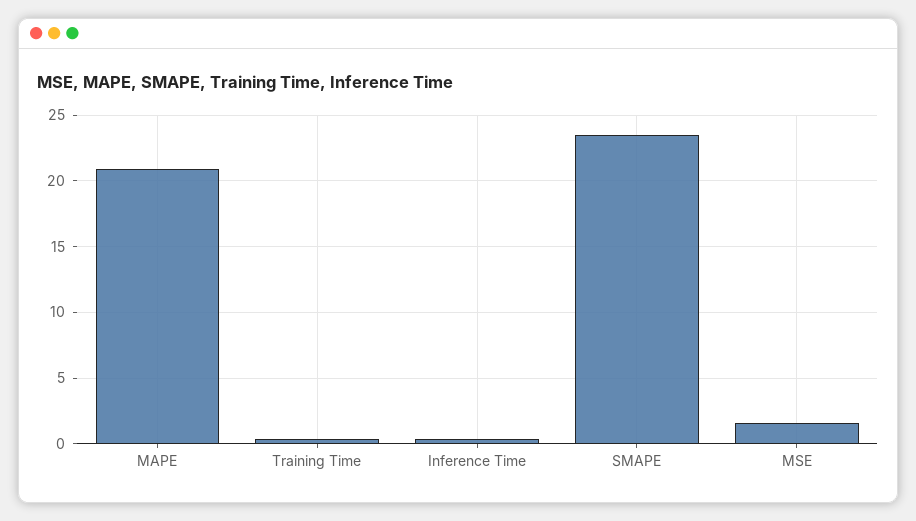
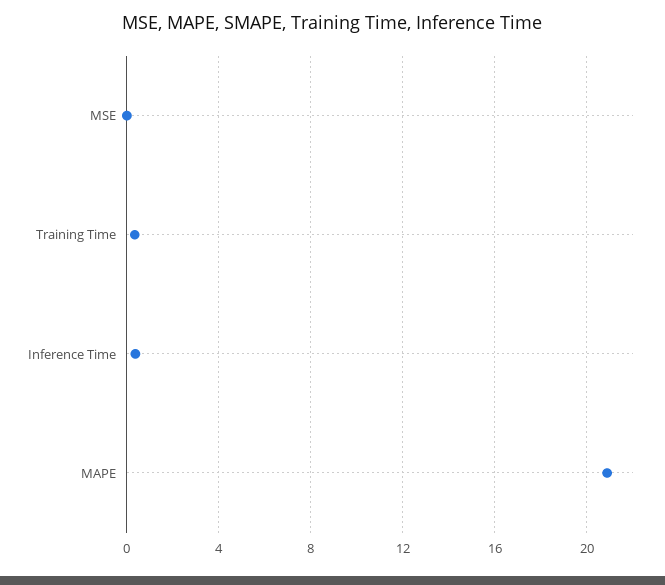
SMAPE: 23.5 -> none
MSE: 1.5 -> 0

